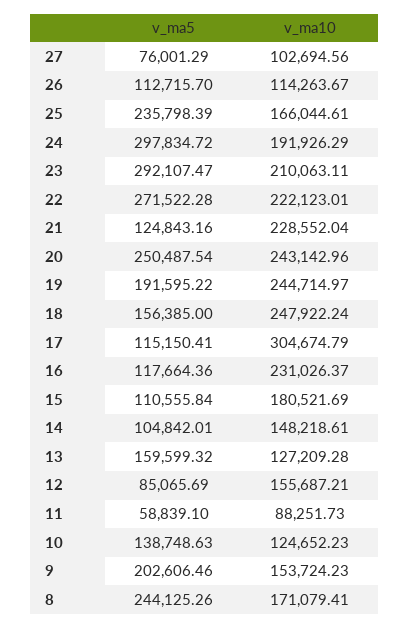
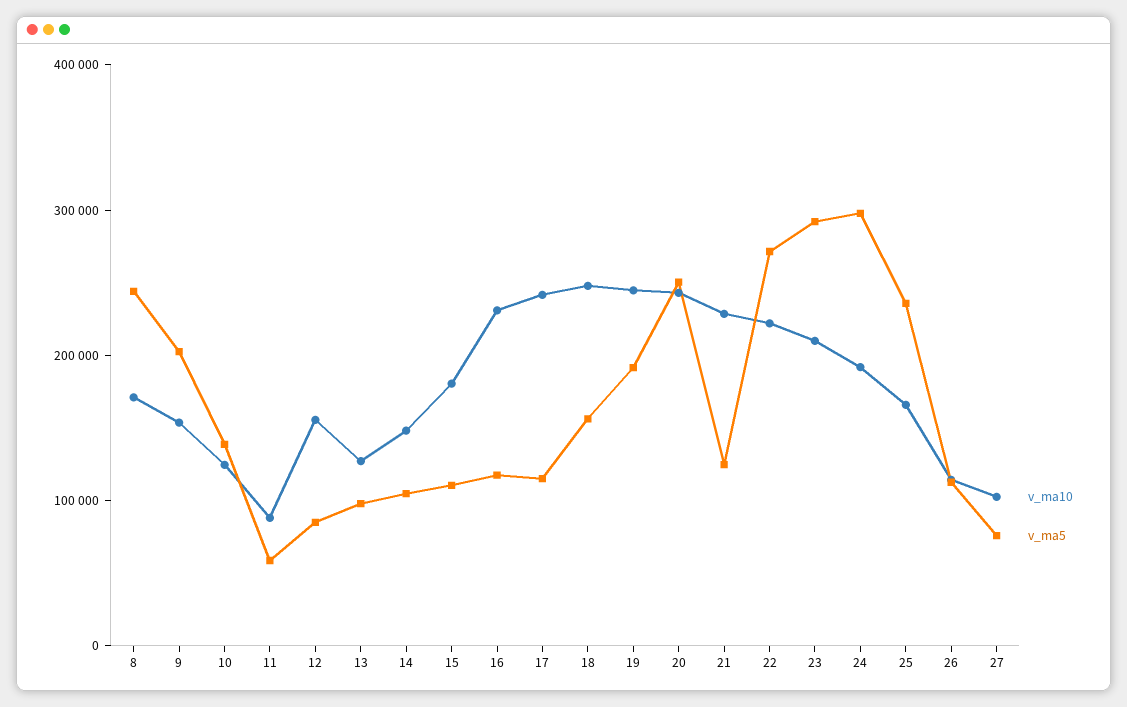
v_ma10, 17: 304674.79 -> 240000
v_ma5, 13: 159599.32 -> 100000

